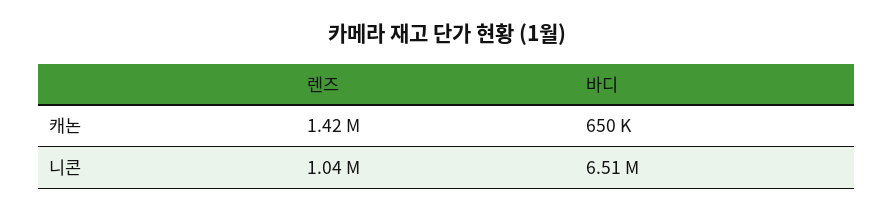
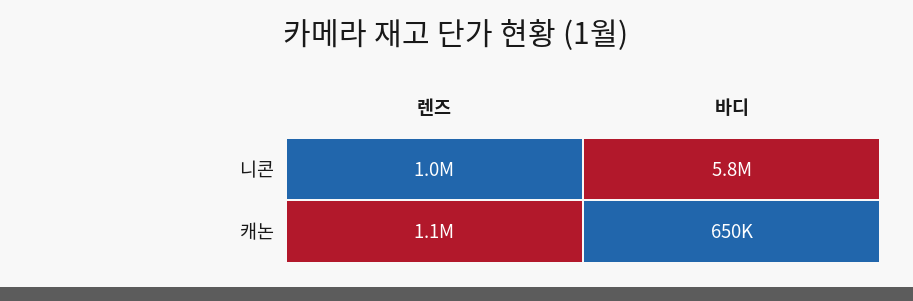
렌즈, 캐논: 1420000 -> 1100000
바디, 니콘: 6510000 -> 5800000

